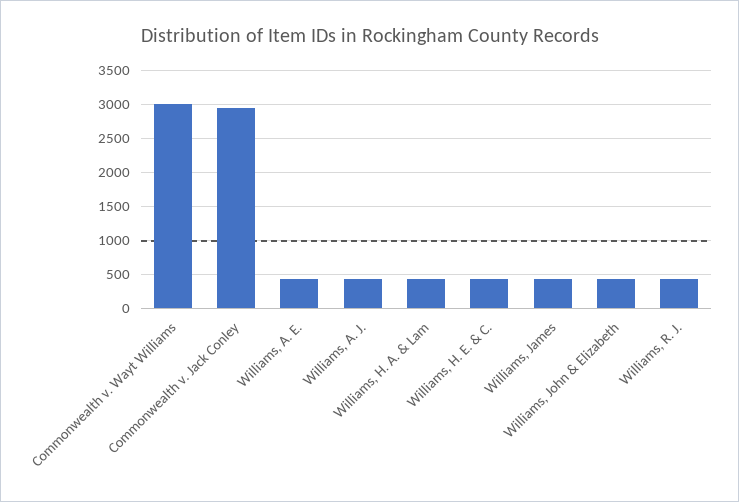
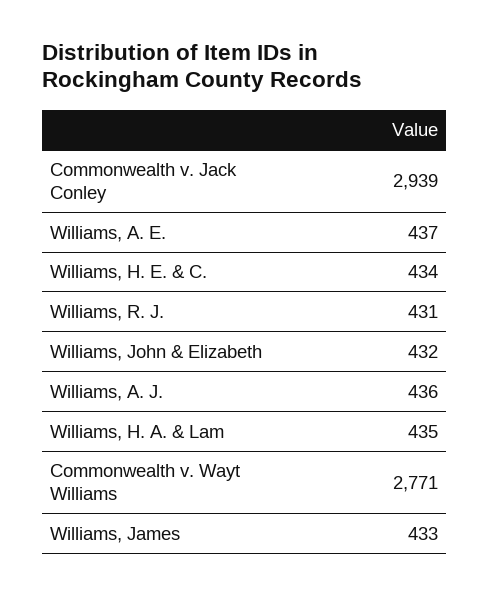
Commonwealth v. Wayt Williams: 3000 -> 2771

